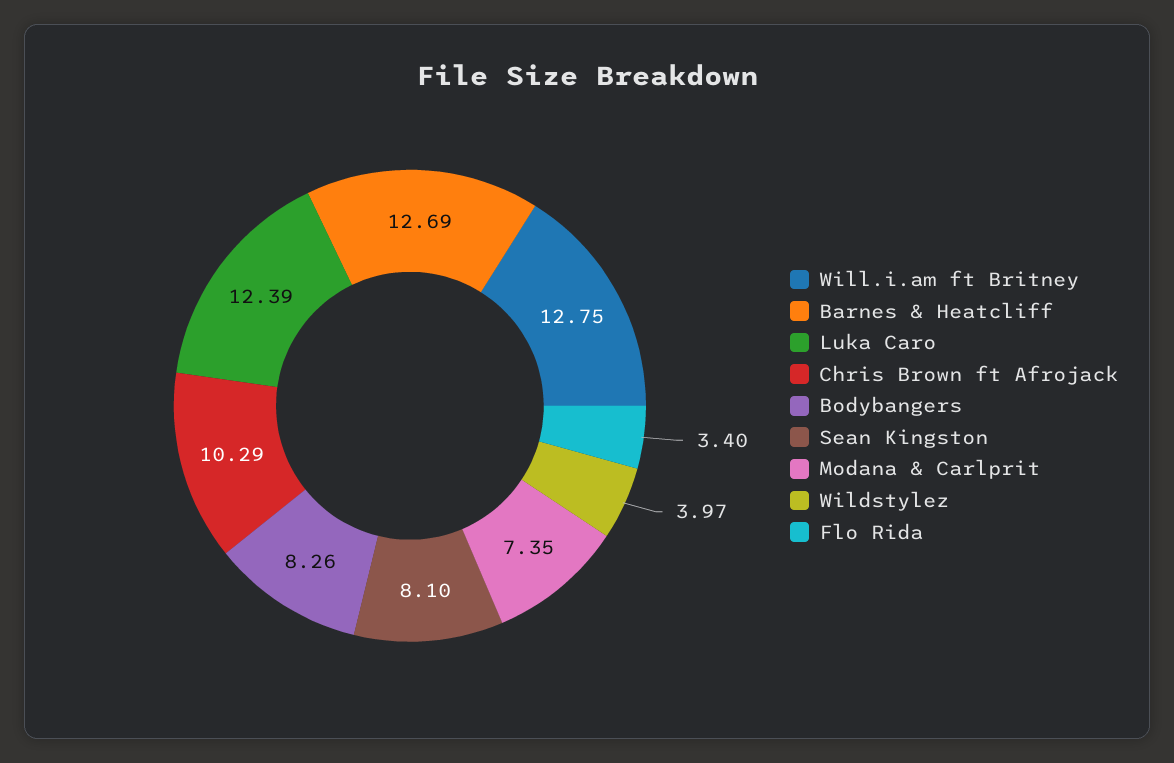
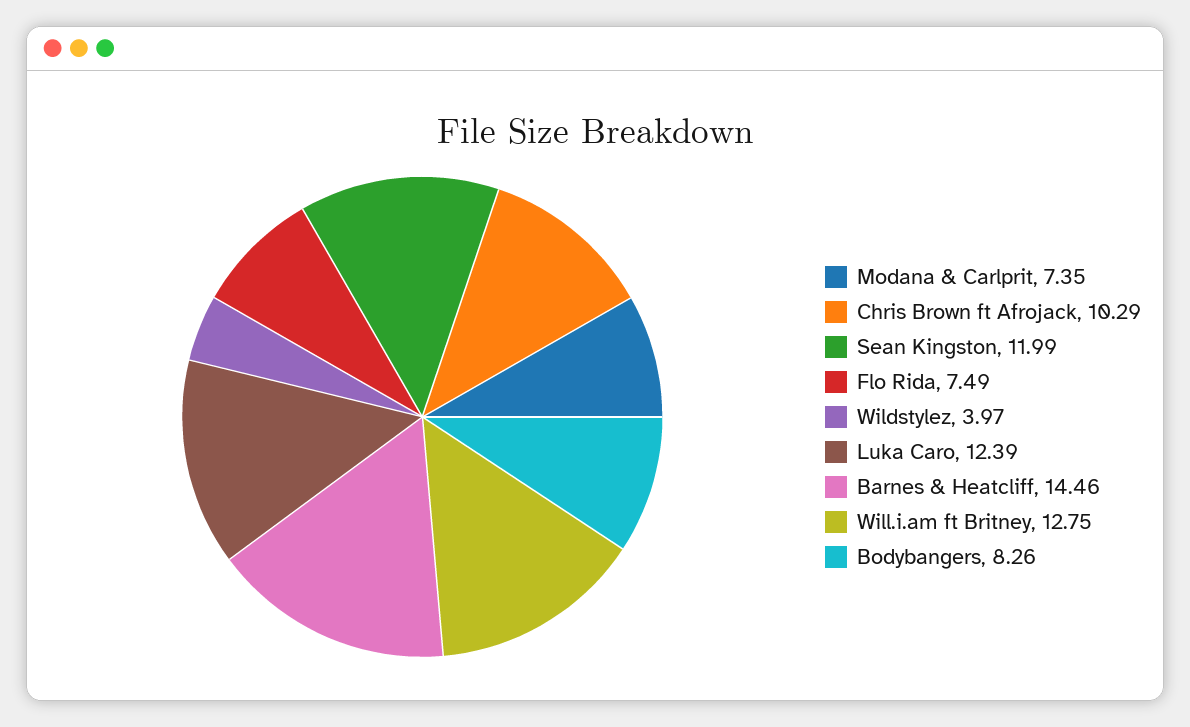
Barnes & Heatcliff: 12.69 -> 14.46
Sean Kingston: 8.1 -> 11.99
Flo Rida: 3.4 -> 7.49

